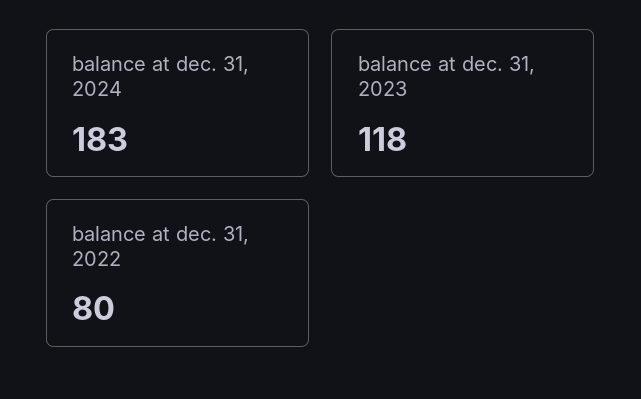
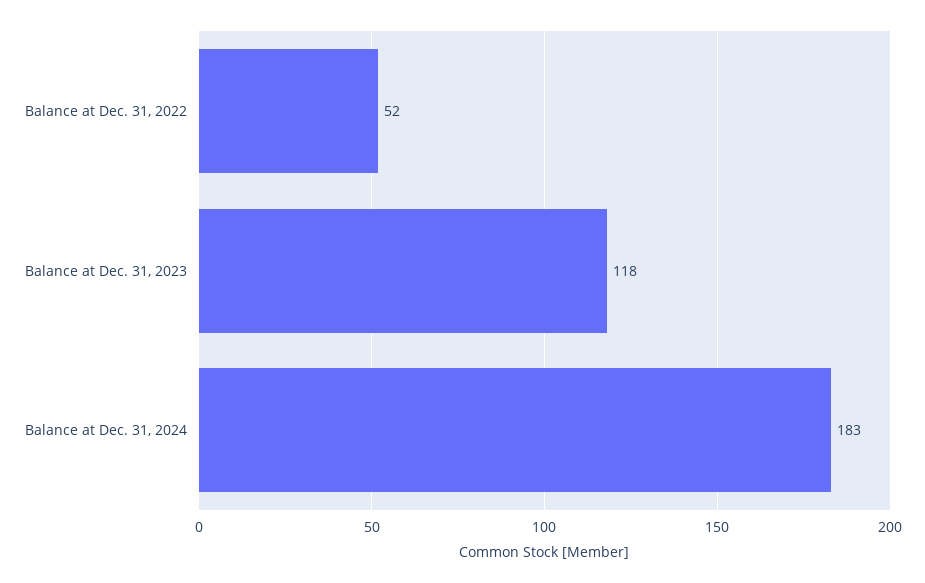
balance at dec. 31, 2022: 80 -> 52

